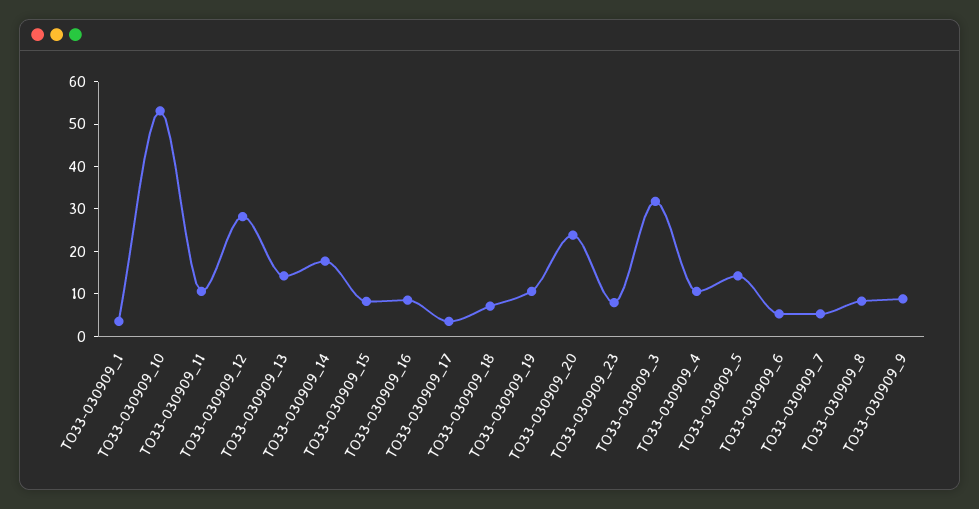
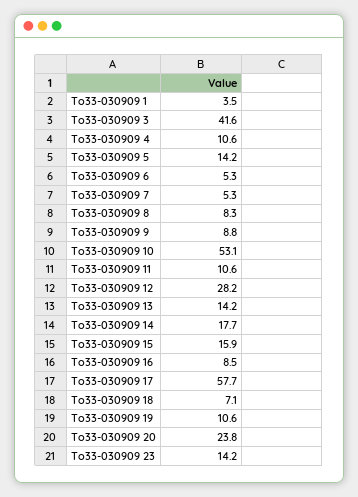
TO33-030909_15: 8 -> 15.9
TO33-030909_17: 4 -> 57.7
TO33-030909_23: 8 -> 14.2
TO33-030909_3: 32 -> 41.6

